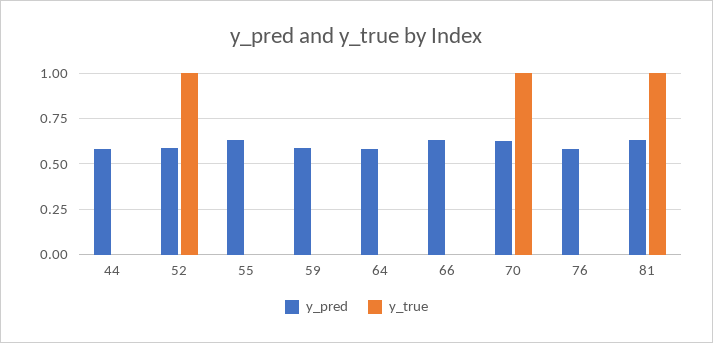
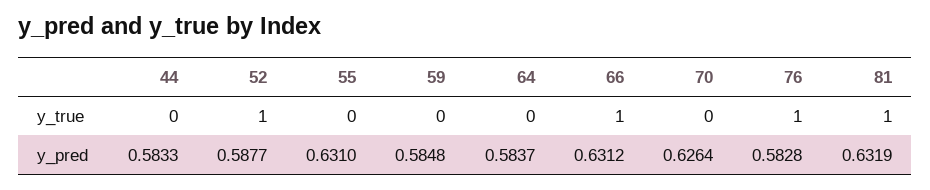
y_true, 66: 0 -> 1
y_true, 70: 1 -> 0
y_true, 76: 0 -> 1

